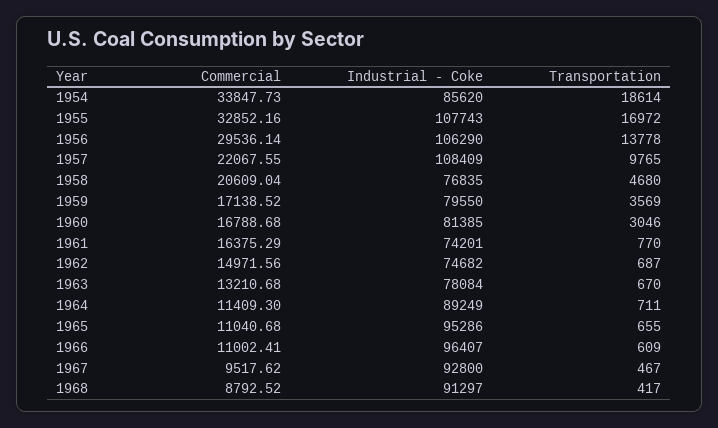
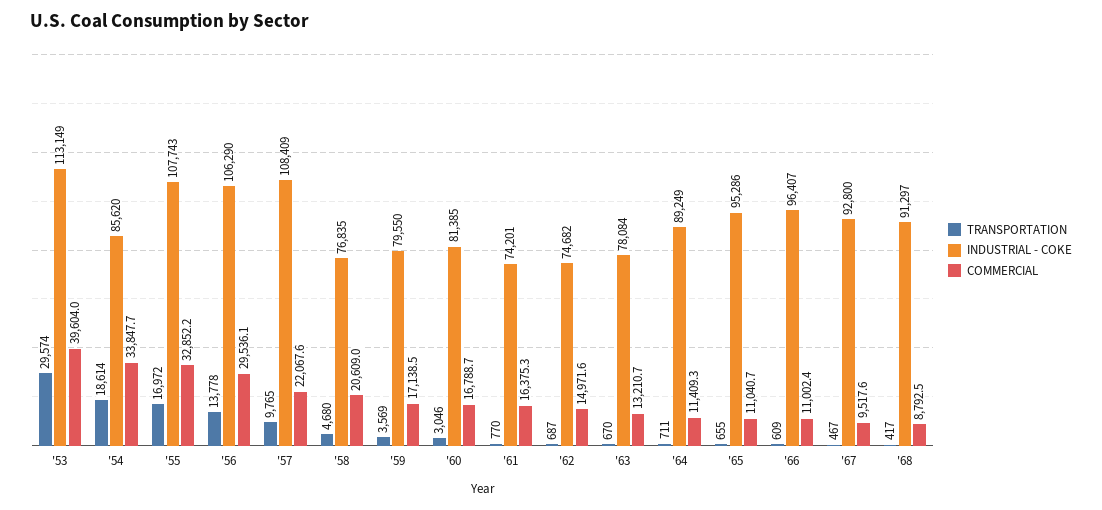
Transportation, '53: none -> 29574
Industrial - Coke, '53: none -> 113149
Commercial, '53: none -> 39604

